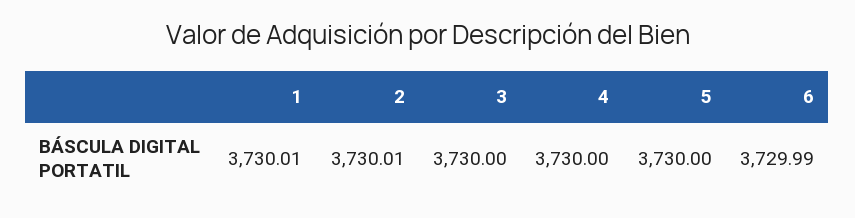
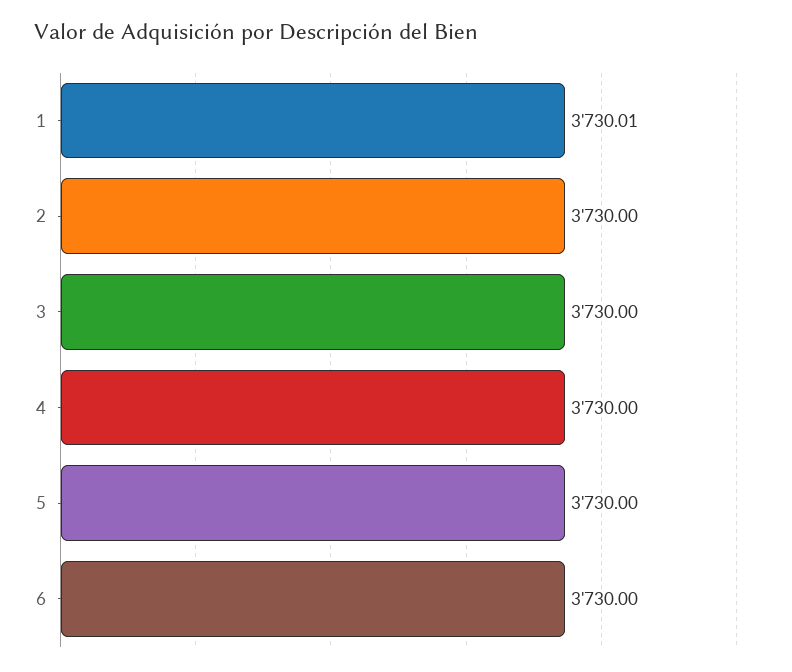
2: 3730.01 -> 3730
6: 3729.99 -> 3730

